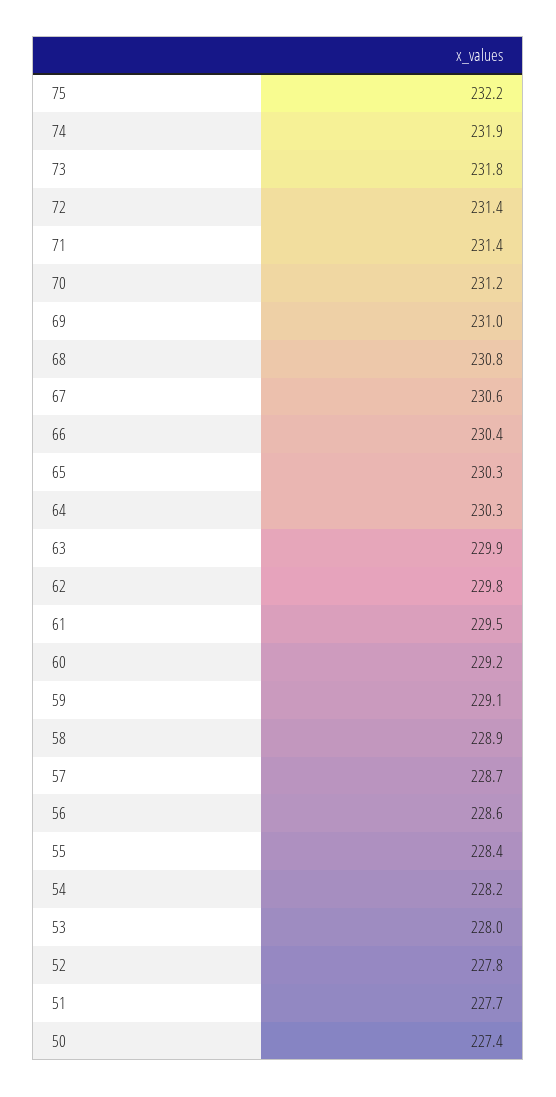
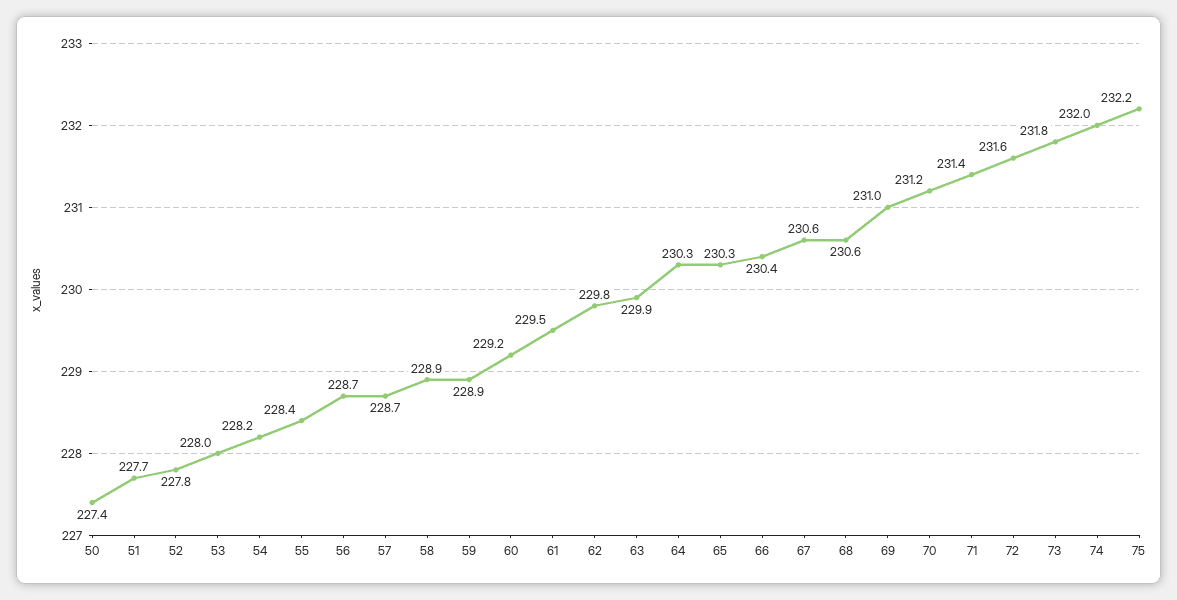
74: 231.9 -> 232
72: 231.4 -> 231.6
68: 230.8 -> 230.6
59: 229.1 -> 228.9
56: 228.6 -> 228.7

